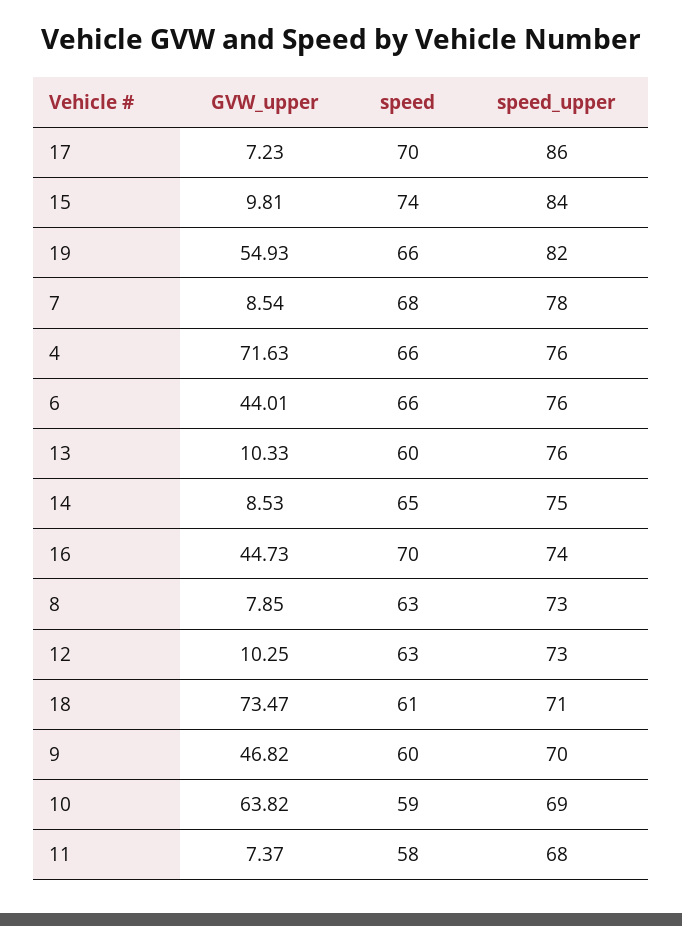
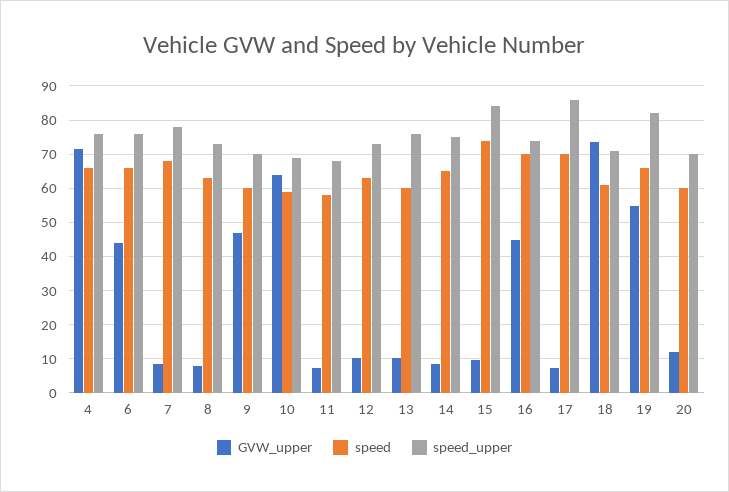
GVW_upper, 20: none -> 12
speed, 20: none -> 60
speed_upper, 20: none -> 70

